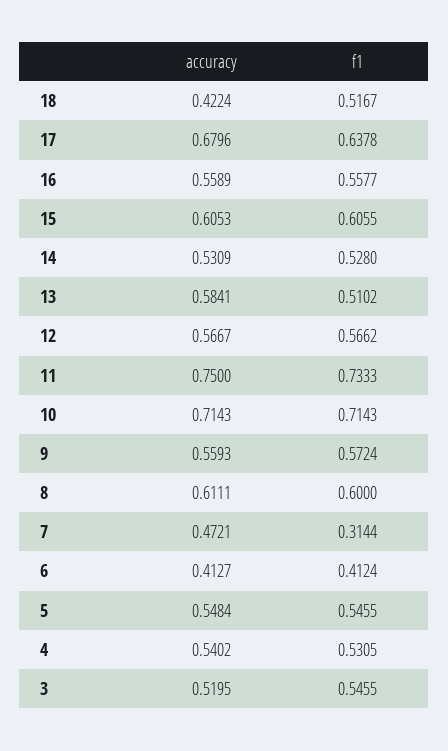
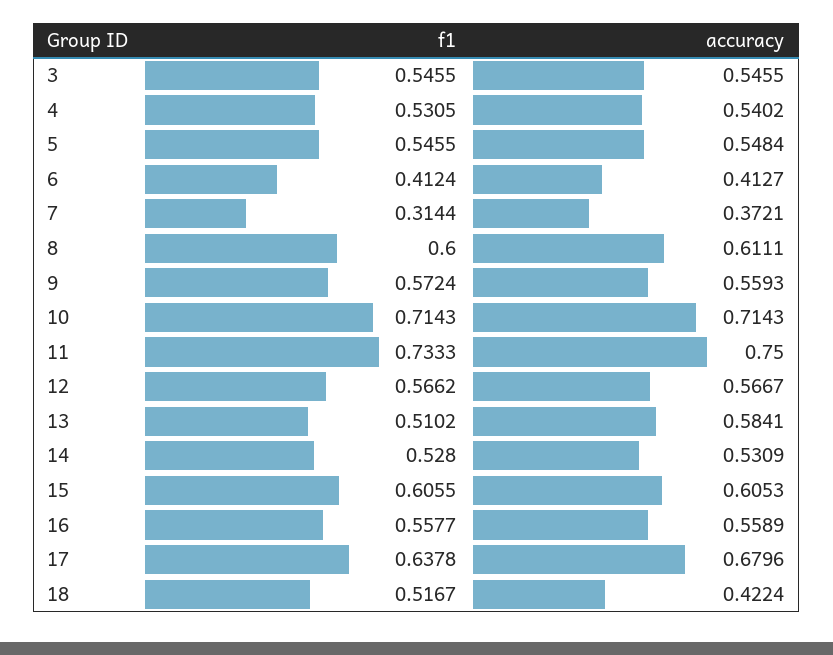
accuracy, 7: 0.4721 -> 0.3721
accuracy, 3: 0.5195 -> 0.5455

